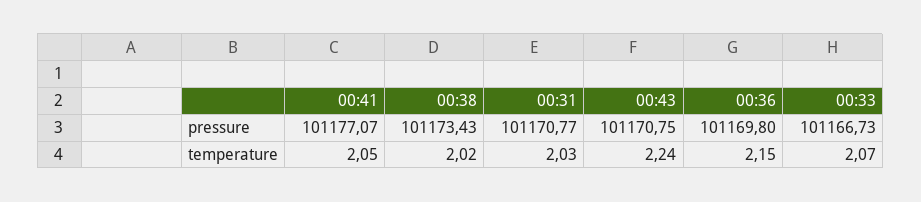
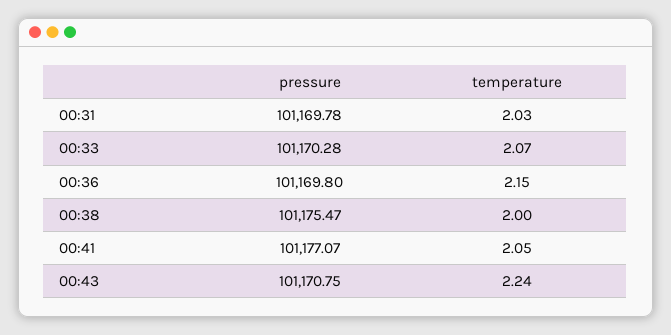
00:38, pressure: 101173.43 -> 101175.47
00:31, pressure: 101170.77 -> 101169.78
00:33, pressure: 101166.73 -> 101170.28
00:38, temperature: 2.02 -> 2

